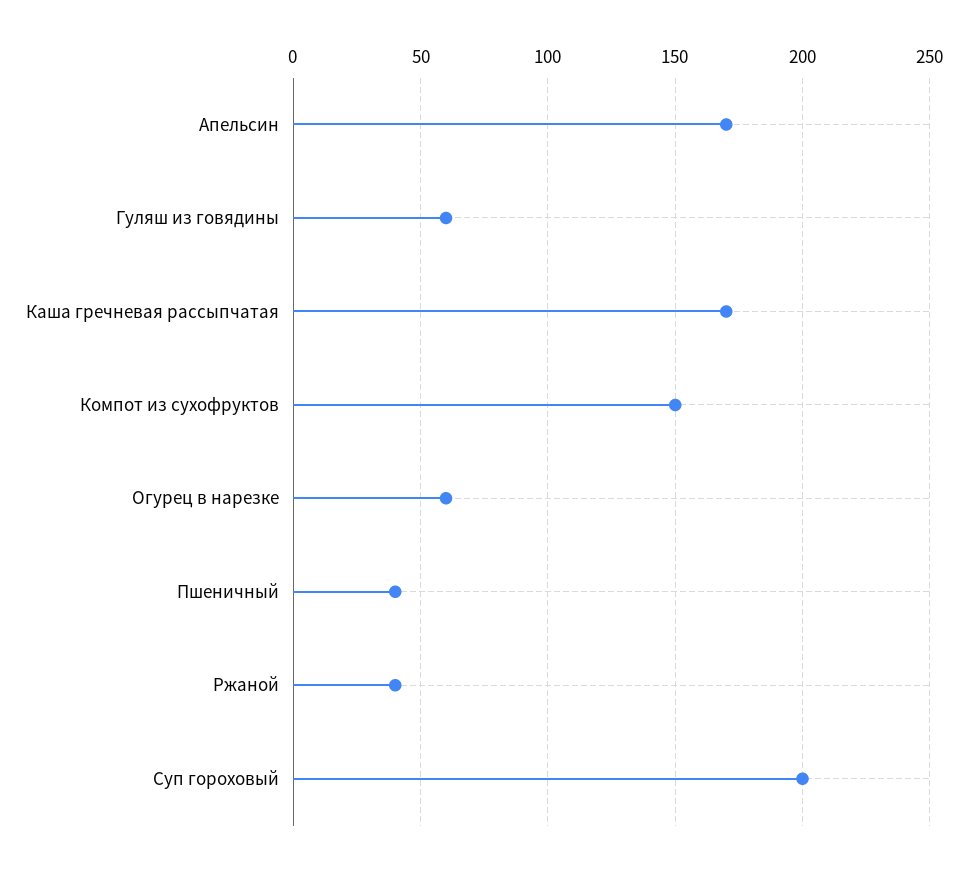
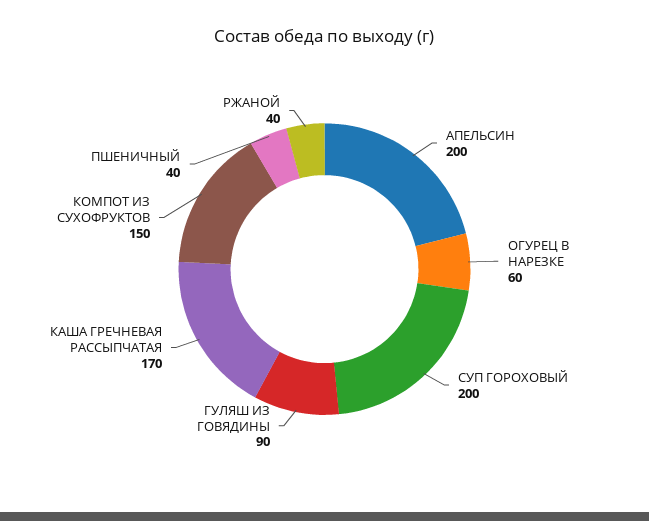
Апельсин: 170 -> 200
Гуляш из говядины: 60 -> 90

